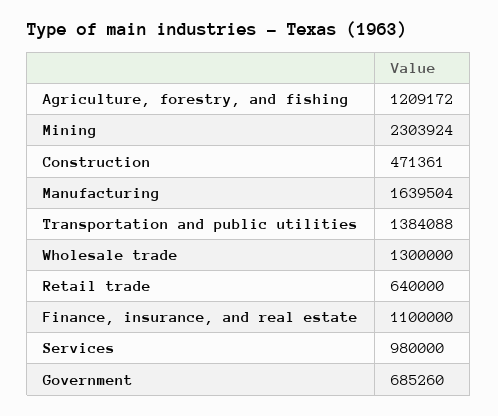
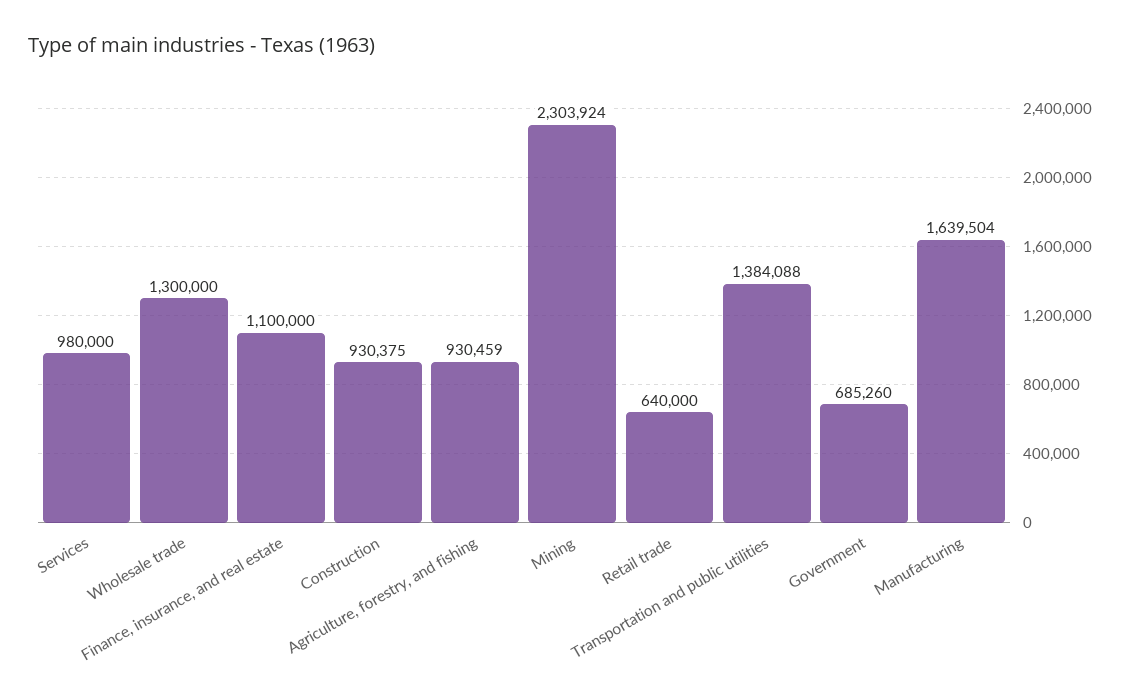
Agriculture, forestry, and fishing: 1209172 -> 930459
Construction: 471361 -> 930375

